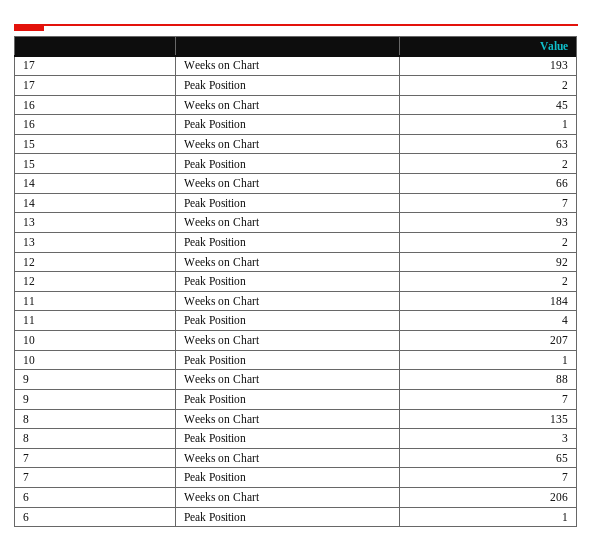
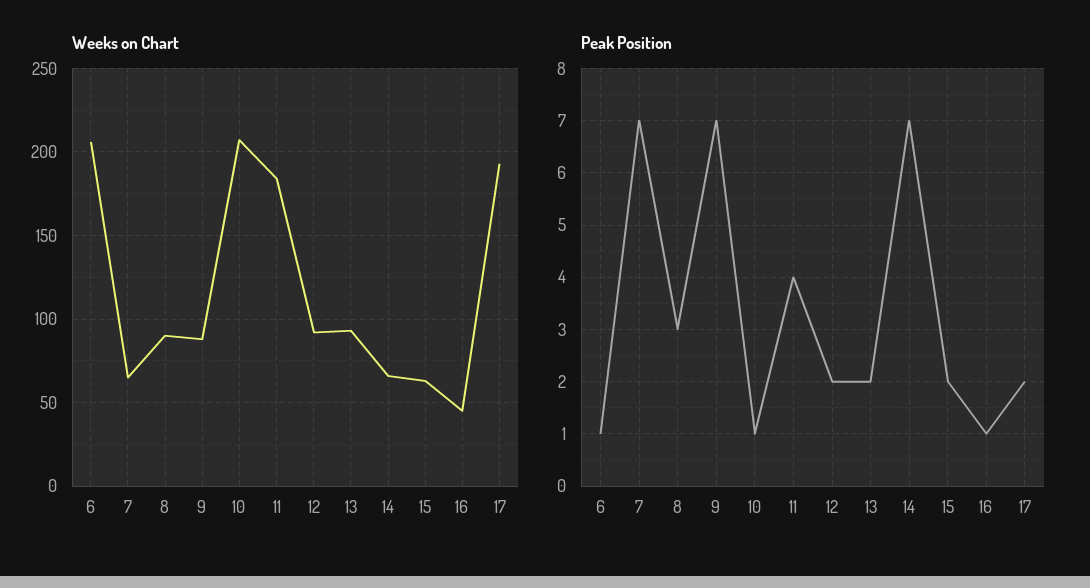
Weeks on Chart, 8: 135 -> 90

